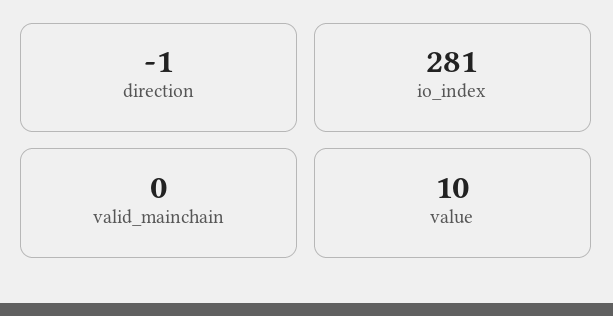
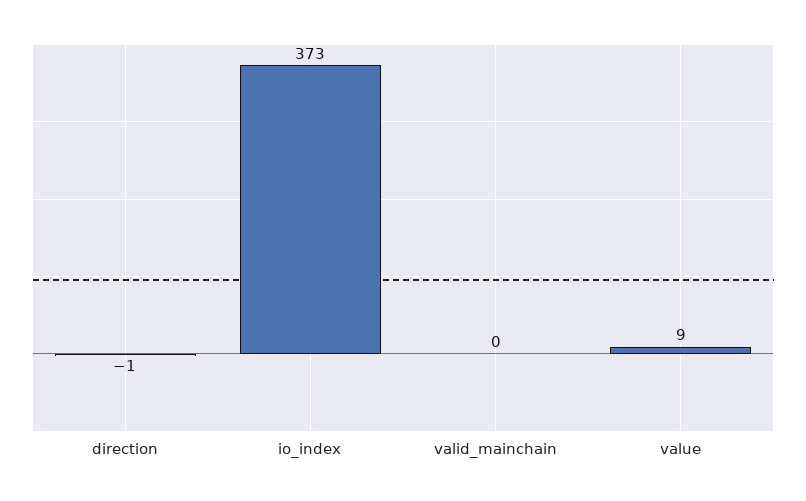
io_index: 281 -> 373
value: 10 -> 9

